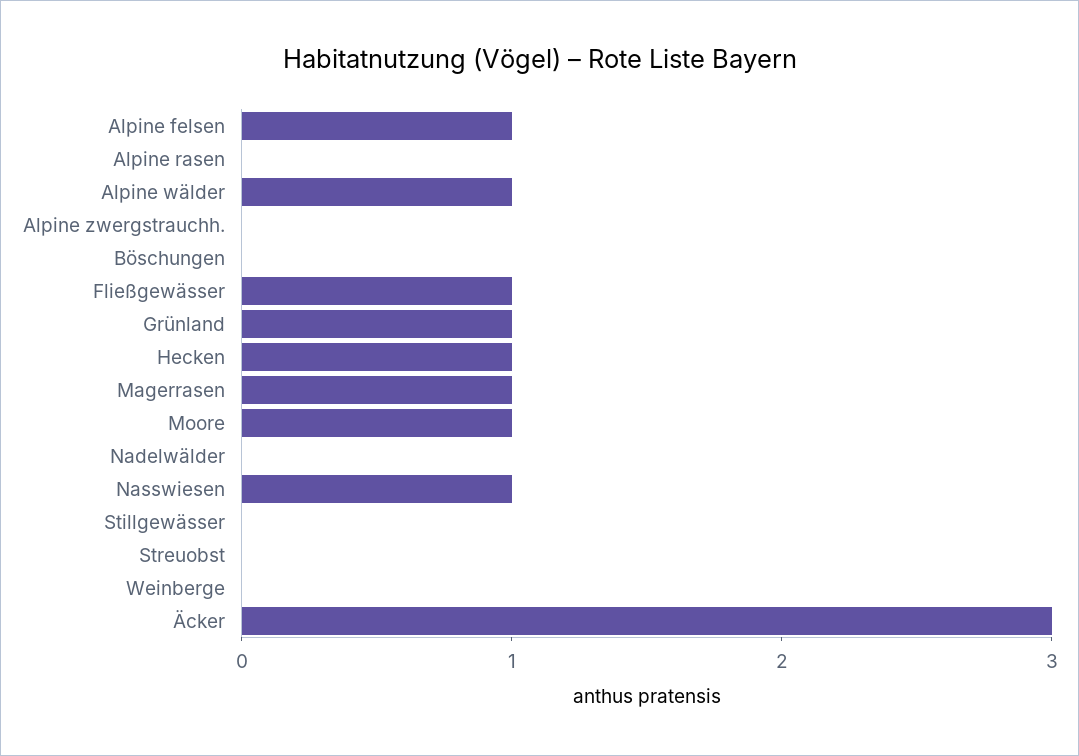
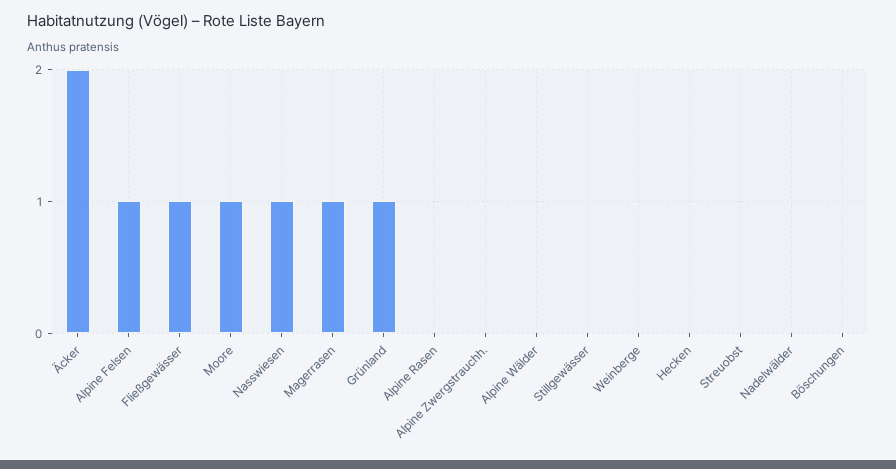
Alpine wälder: 1 -> 0
Hecken: 1 -> 0
Äcker: 3 -> 2

